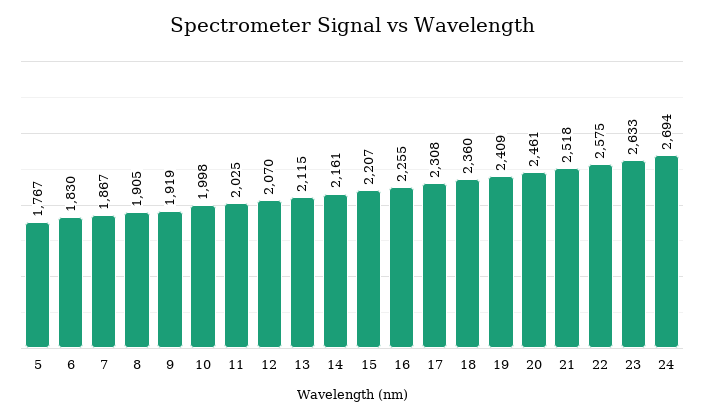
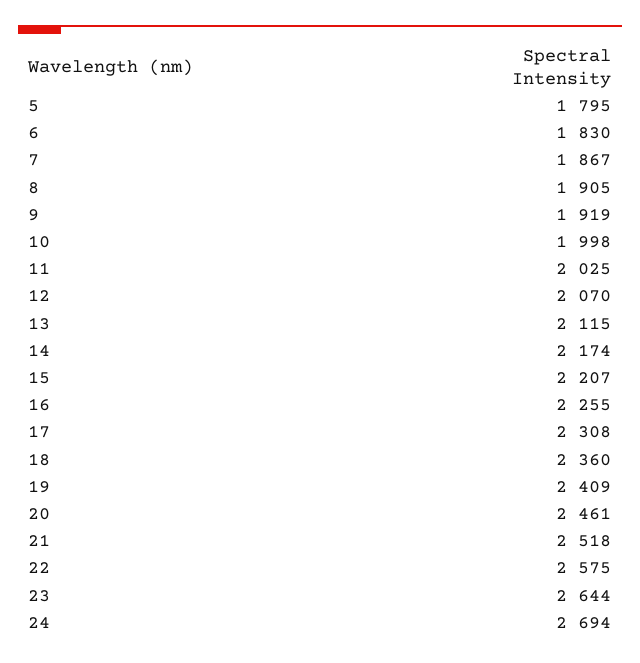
5: 1767 -> 1795
14: 2161 -> 2174
23: 2633 -> 2644

